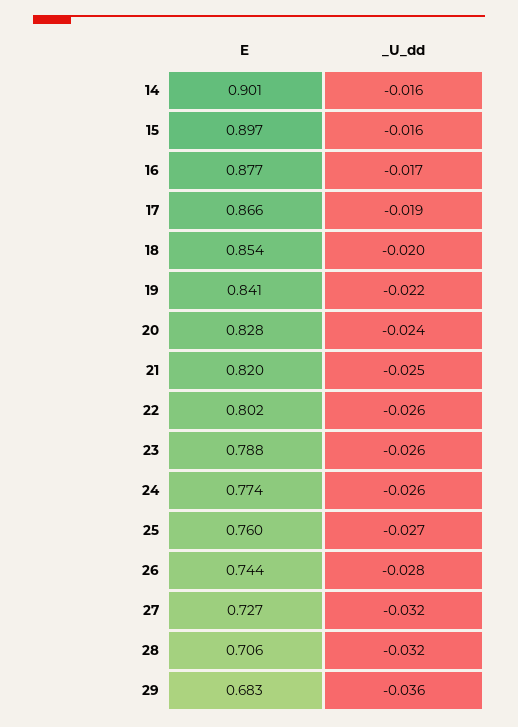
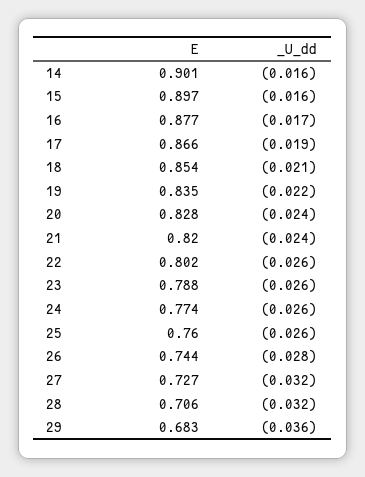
_U_dd, 18: -0.02 -> -0.021
E, 19: 0.841 -> 0.835
_U_dd, 21: -0.025 -> -0.024
_U_dd, 25: -0.027 -> -0.026

